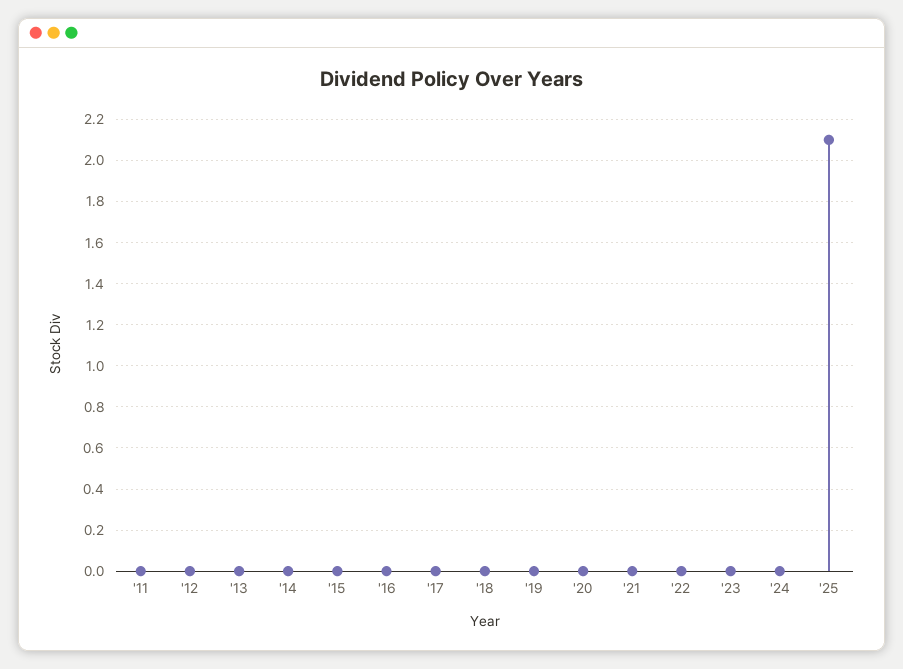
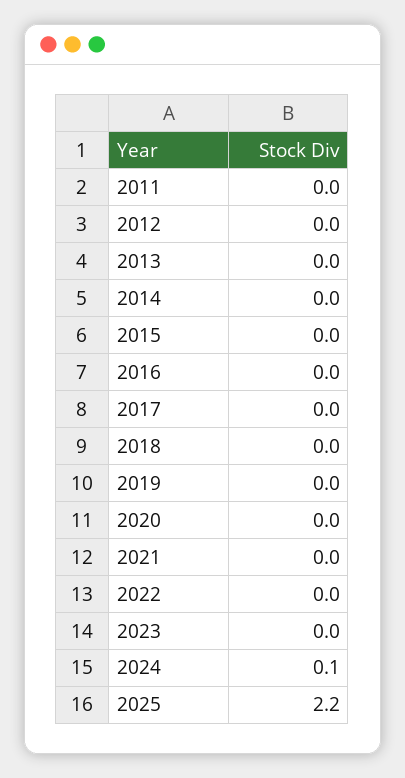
'24: 0 -> 0.1
'25: 2.1 -> 2.2

